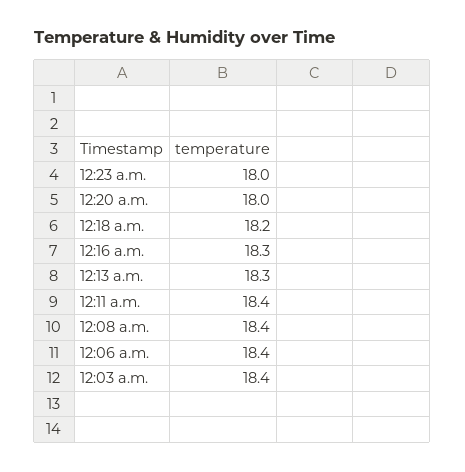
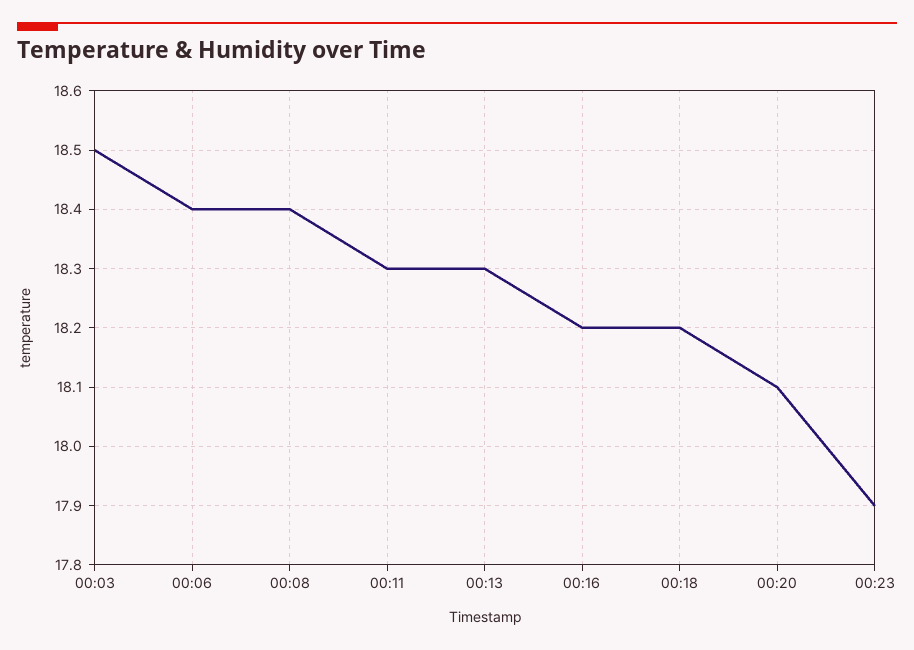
12:23 a.m.: 18 -> 17.9
12:20 a.m.: 18 -> 18.1
12:16 a.m.: 18.3 -> 18.2
12:11 a.m.: 18.4 -> 18.3
12:03 a.m.: 18.4 -> 18.5

